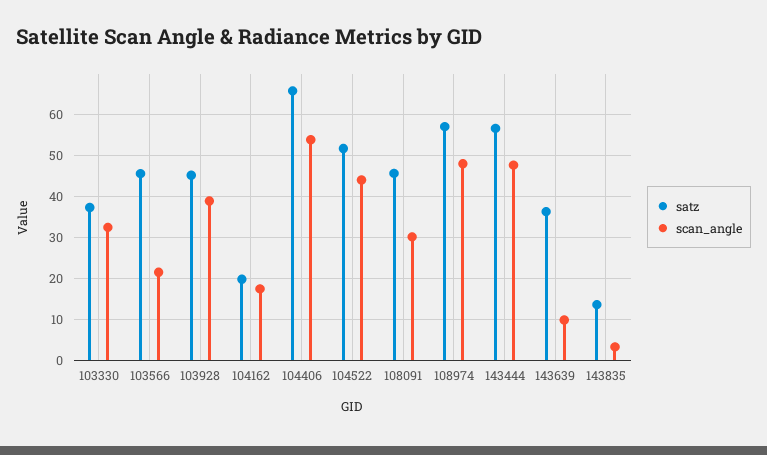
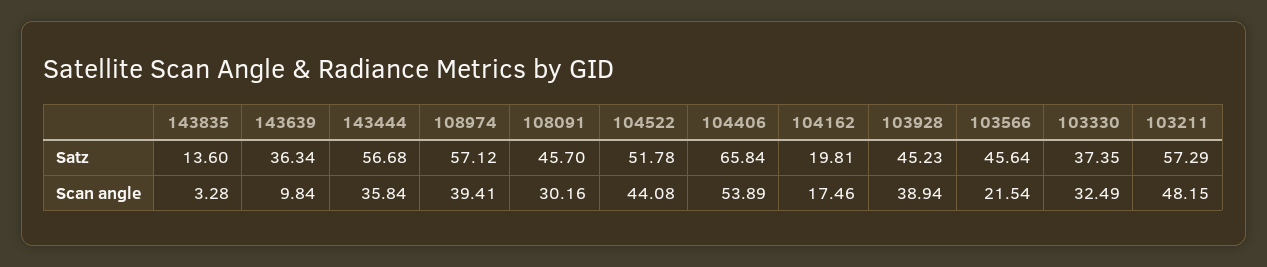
scan_angle, 108974: 48 -> 39.41
scan_angle, 143444: 48 -> 35.84
satz, 103211: none -> 57.29
scan_angle, 103211: none -> 48.15

